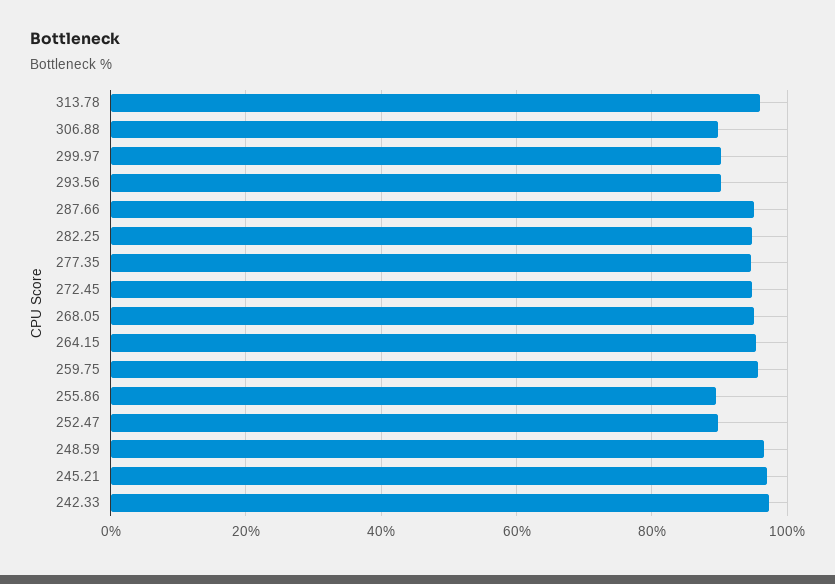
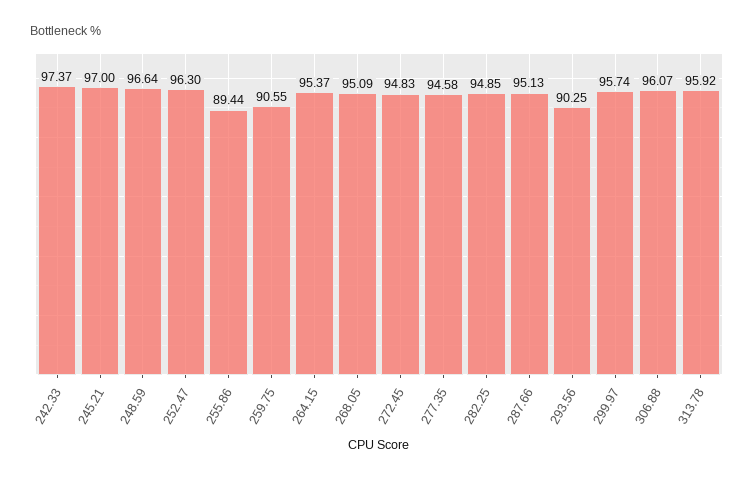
306.88: 90 -> 96.07
299.97: 90 -> 95.74
259.75: 96 -> 90.55
252.47: 90 -> 96.3

